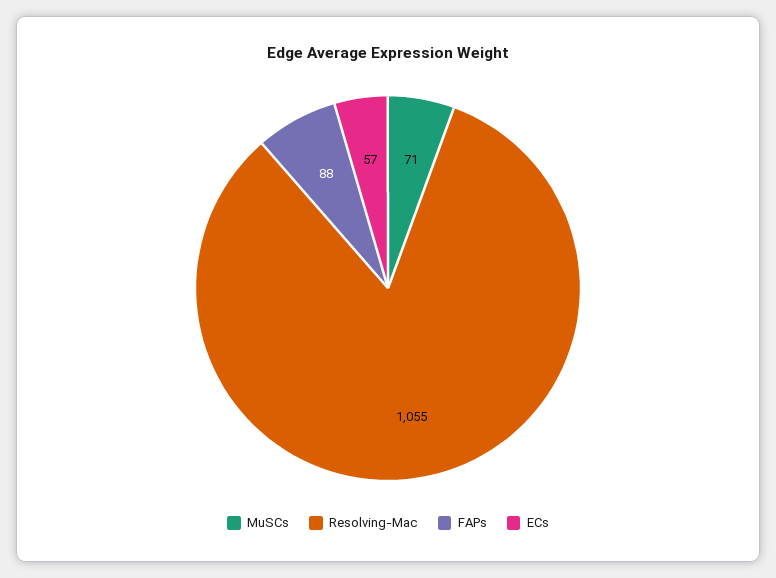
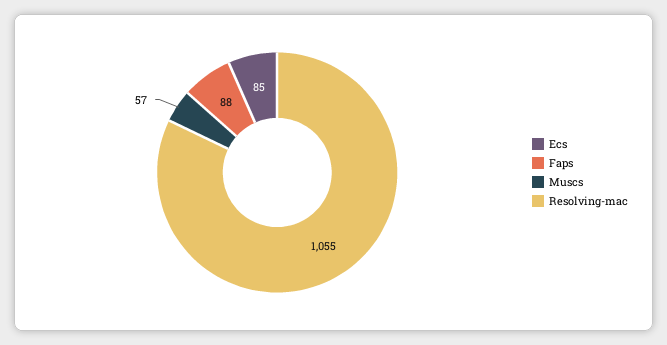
MuSCs: 71 -> 57
ECs: 57 -> 85

